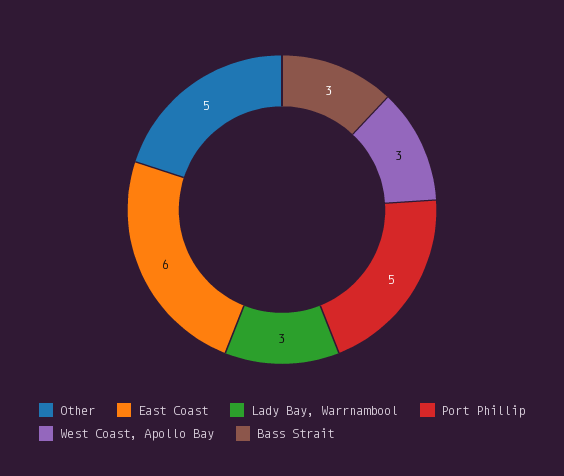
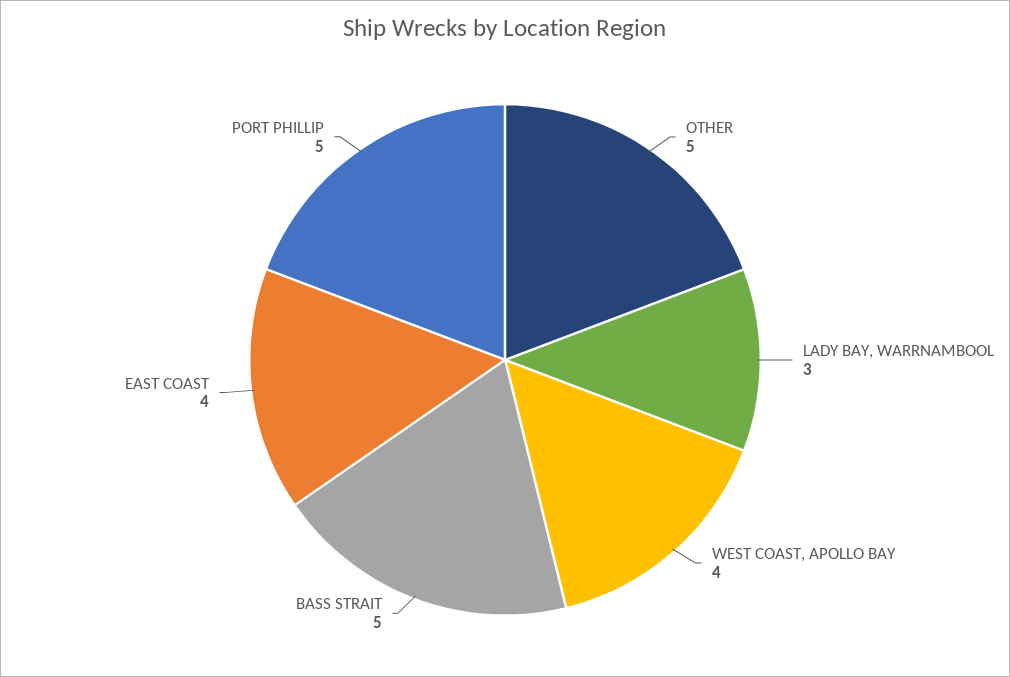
East Coast: 6 -> 4
West Coast, Apollo Bay: 3 -> 4
Bass Strait: 3 -> 5

